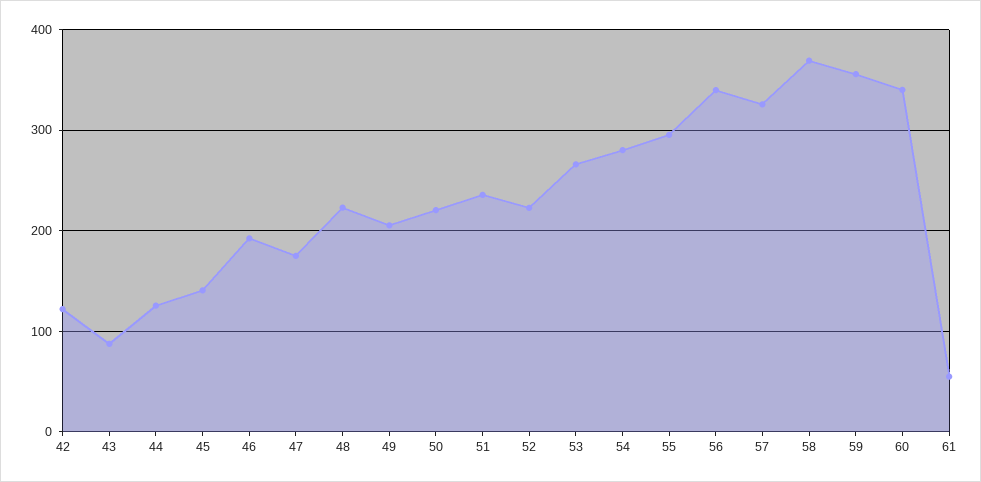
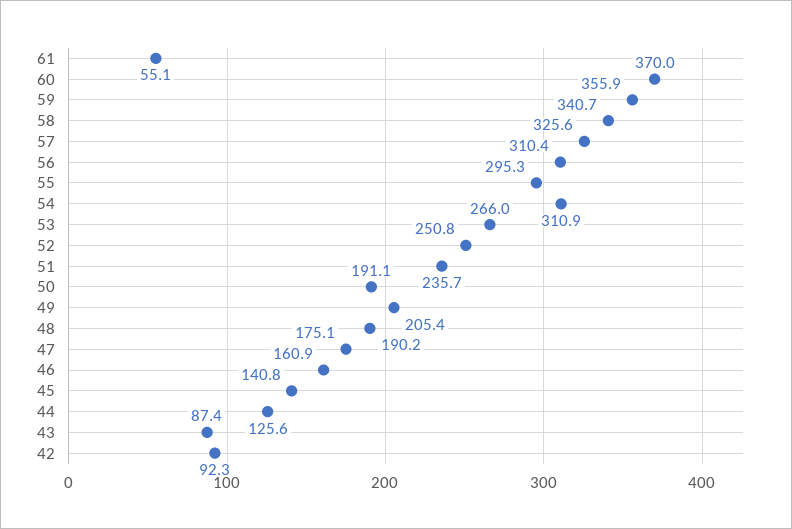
42: 120 -> 92.3
46: 190 -> 160.9
48: 220 -> 190.2
50: 220 -> 191.1
52: 220 -> 250.8
54: 280 -> 310.9
56: 340 -> 310.4
58: 370 -> 340.7
60: 340 -> 370

